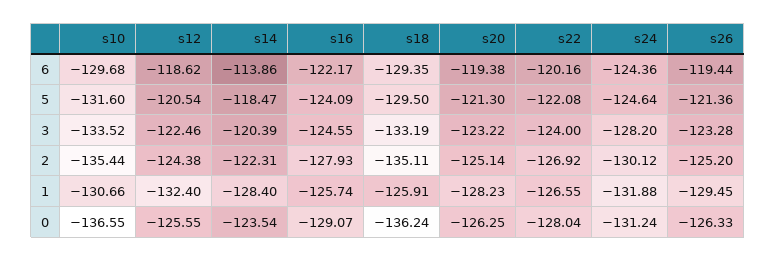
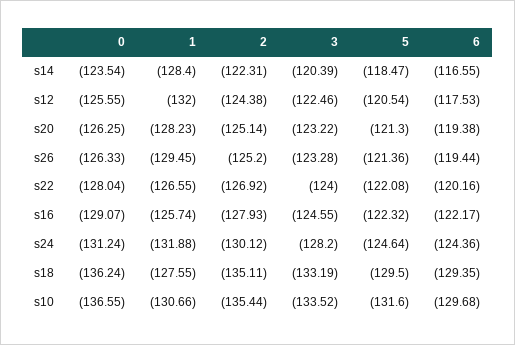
s12, 6: -118.62 -> -117.53
s14, 6: -113.86 -> -116.55
s16, 5: -124.09 -> -122.32
s12, 1: -132.4 -> -132
s18, 1: -125.91 -> -127.55

